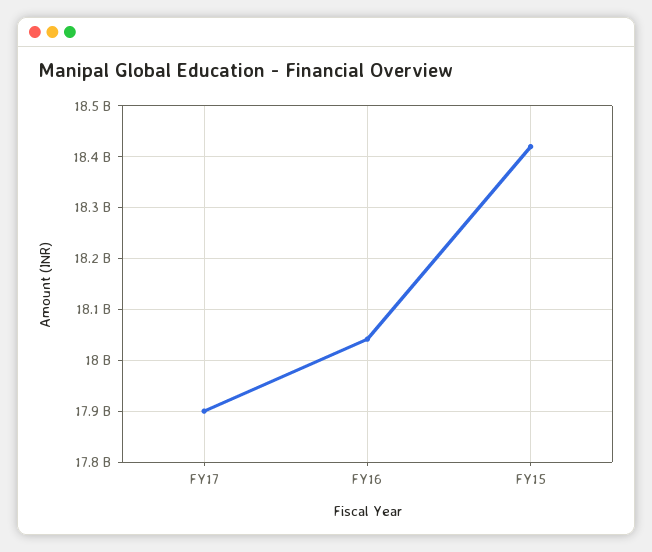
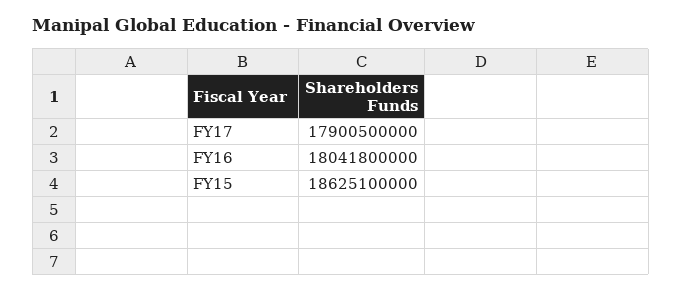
FY15: 18420000000 -> 18625100000

